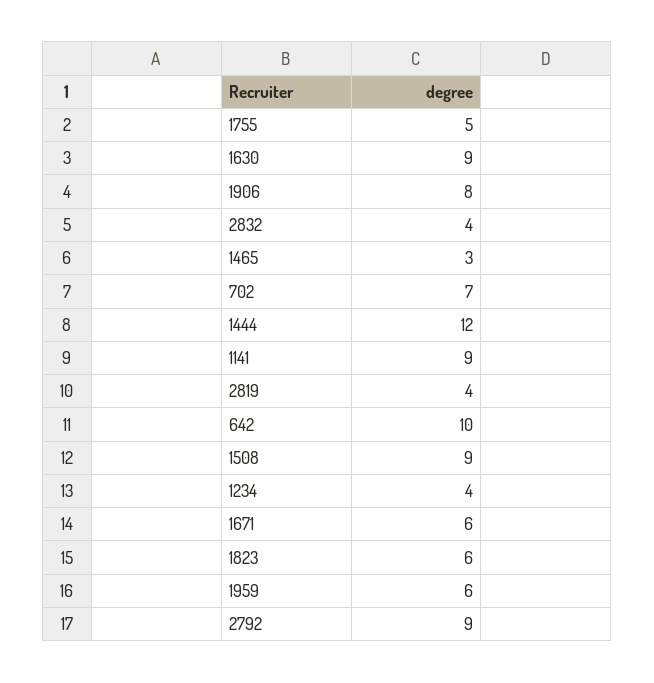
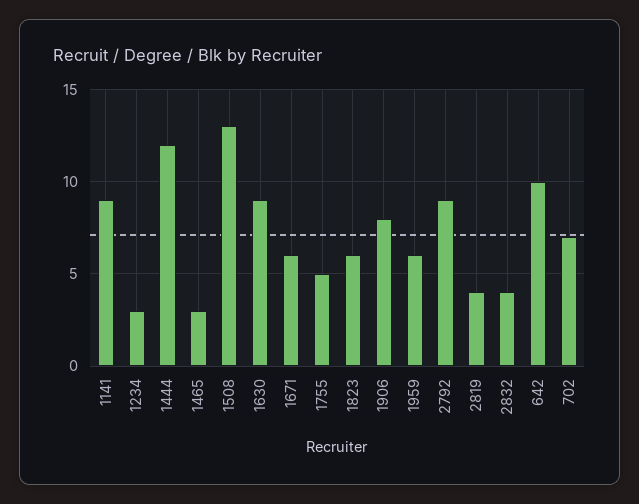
1508: 9 -> 13
1234: 4 -> 3

